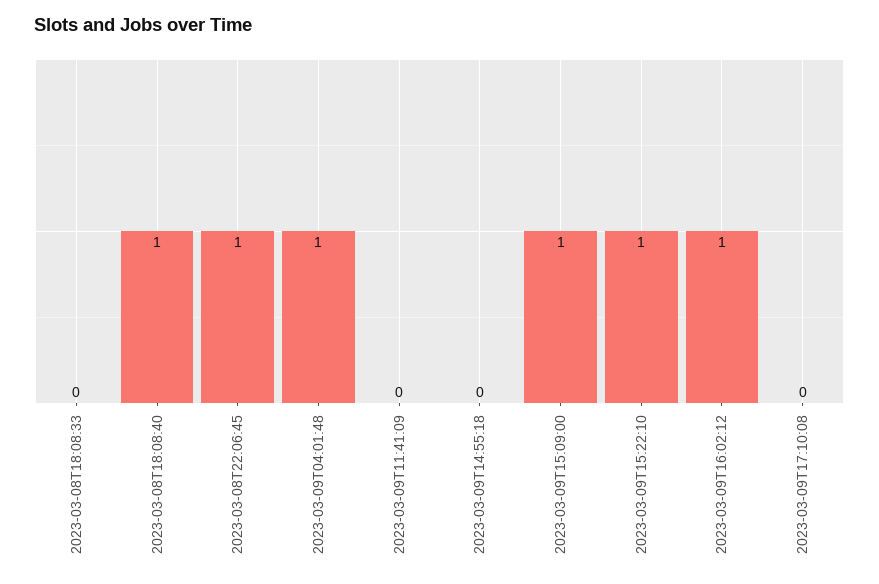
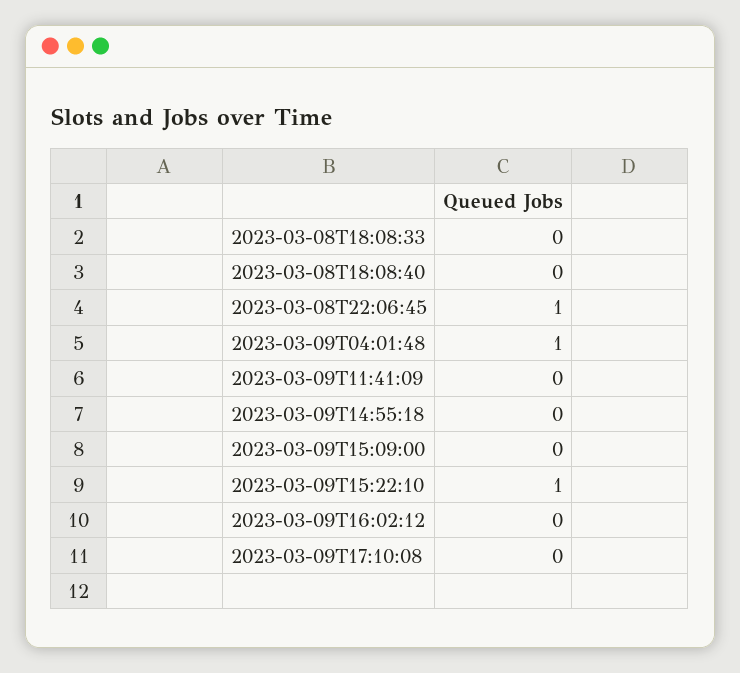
2023-03-08T18:08:40: 1 -> 0
2023-03-09T15:09:00: 1 -> 0
2023-03-09T16:02:12: 1 -> 0

